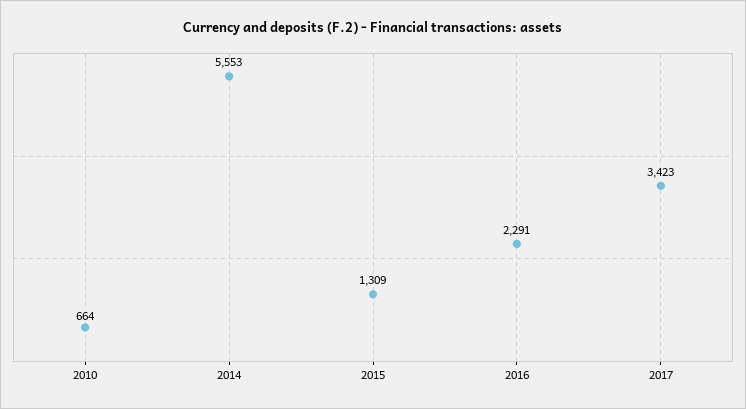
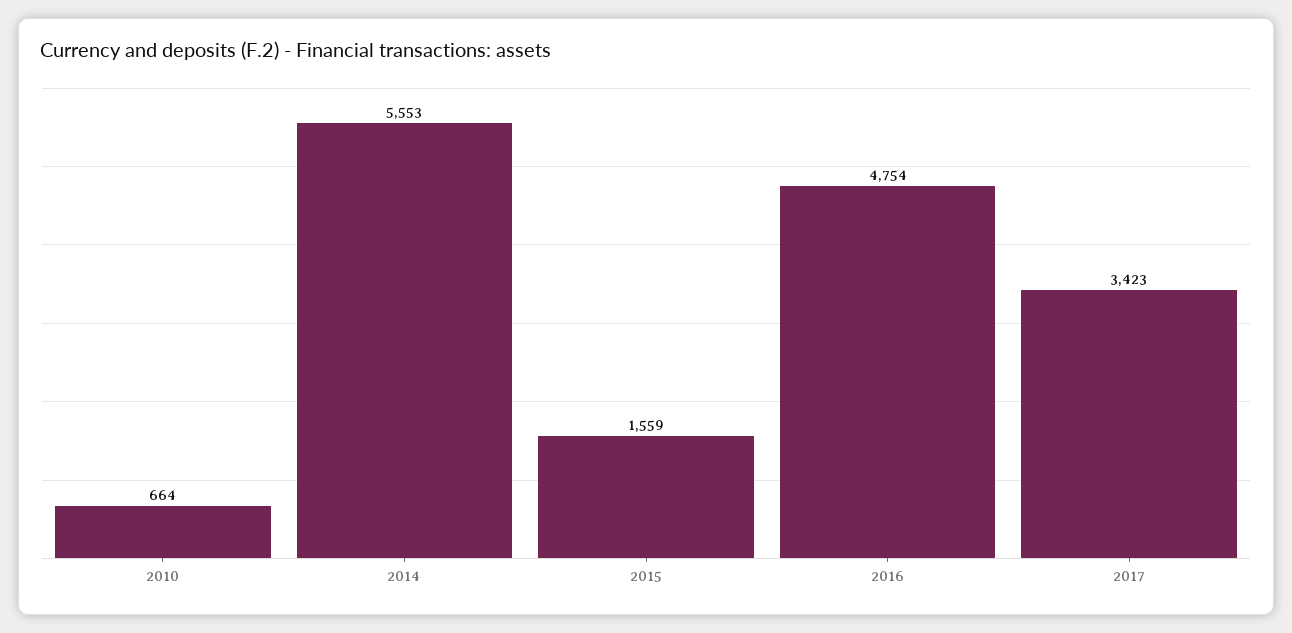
2015: 1309 -> 1559
2016: 2291 -> 4754

